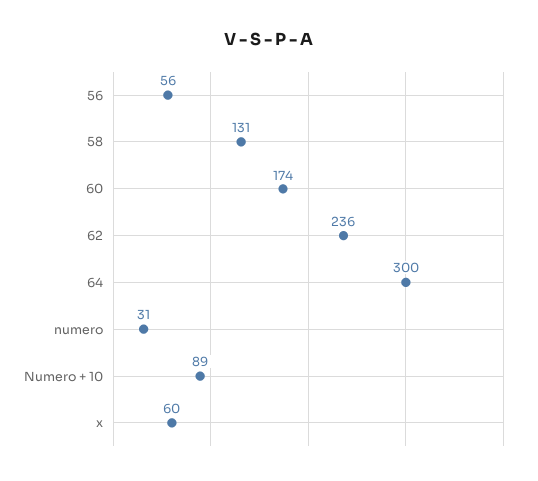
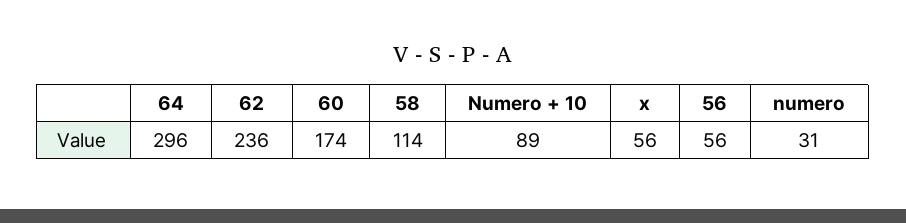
58: 131 -> 114
64: 300 -> 296
x: 60 -> 56

